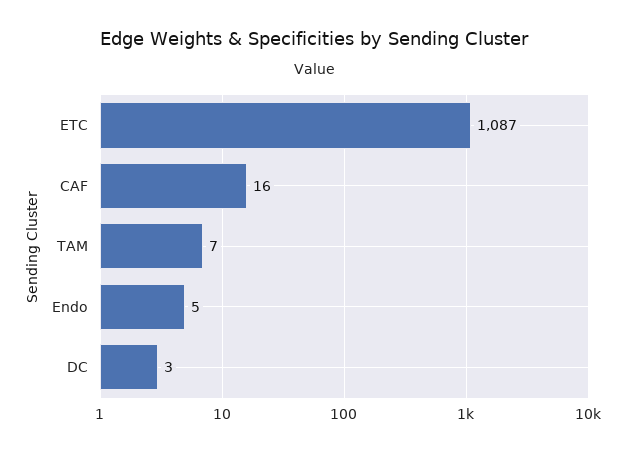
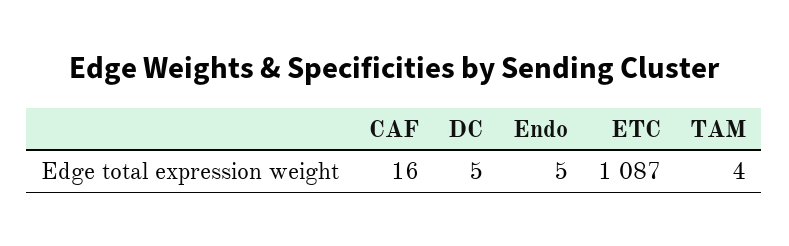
TAM: 7 -> 4
DC: 3 -> 5

